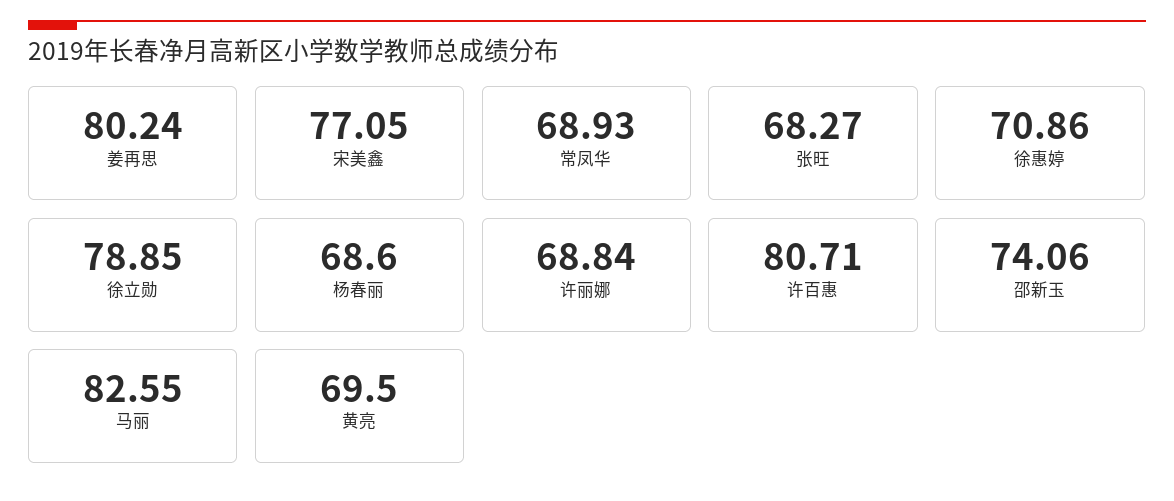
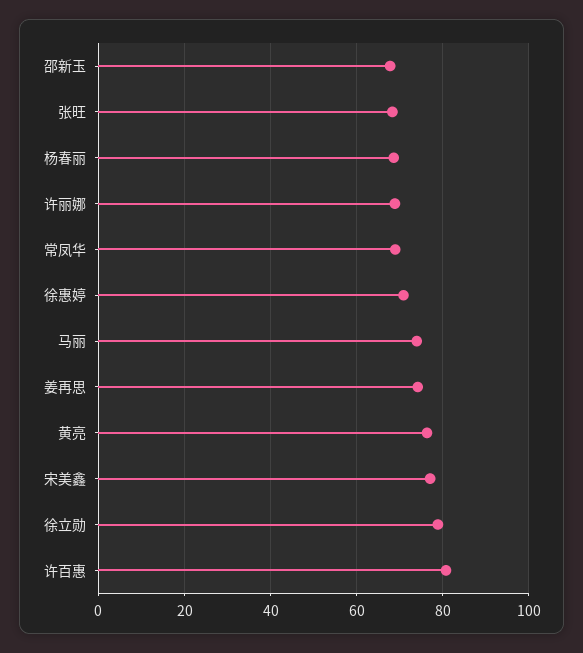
姜再思: 80.24 -> 74
邵新玉: 74.06 -> 68
马丽: 82.55 -> 74
黄亮: 69.5 -> 76

